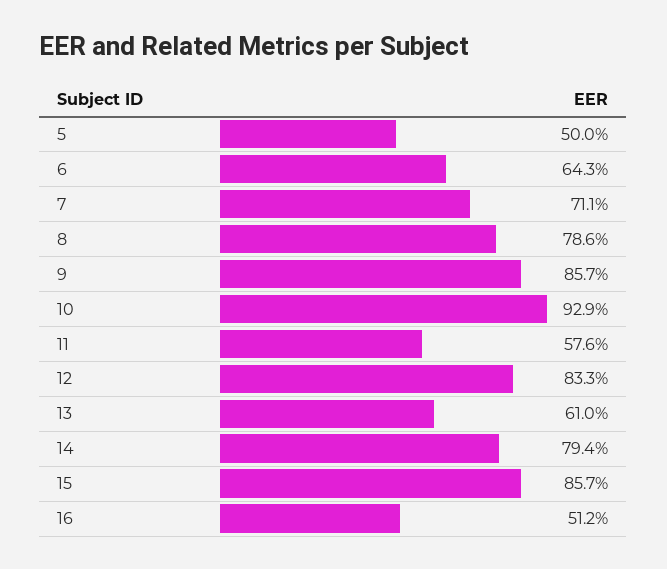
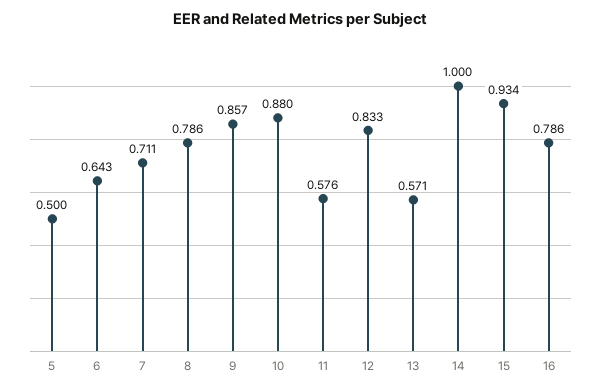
10: 0.929 -> 0.88
13: 0.61 -> 0.571
14: 0.794 -> 1
15: 0.857 -> 0.934
16: 0.512 -> 0.786

